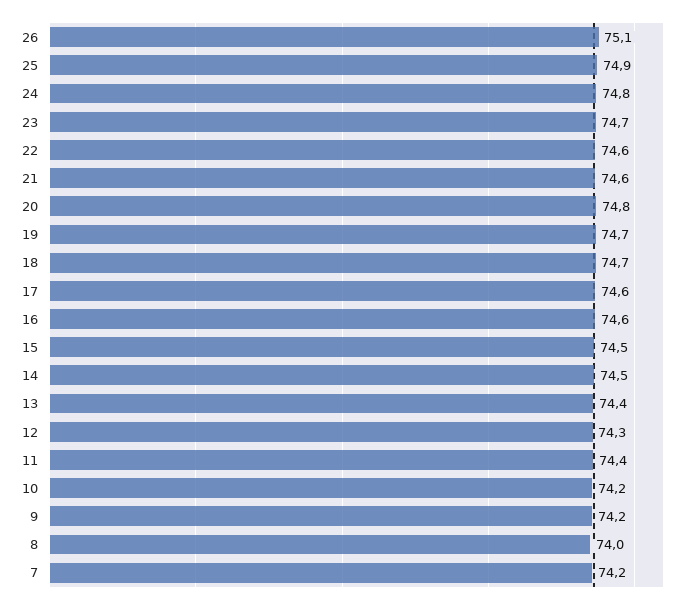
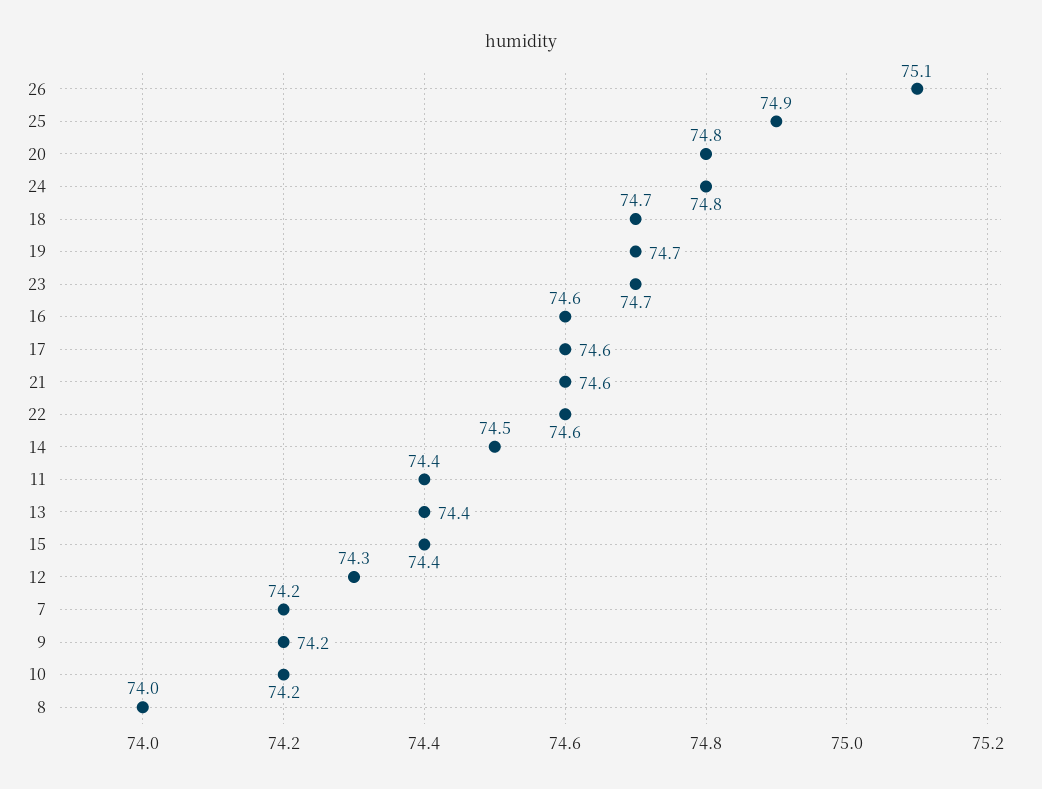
15: 74.5 -> 74.4

